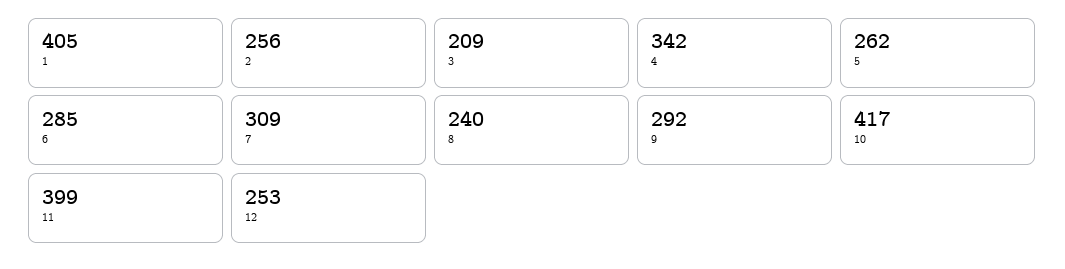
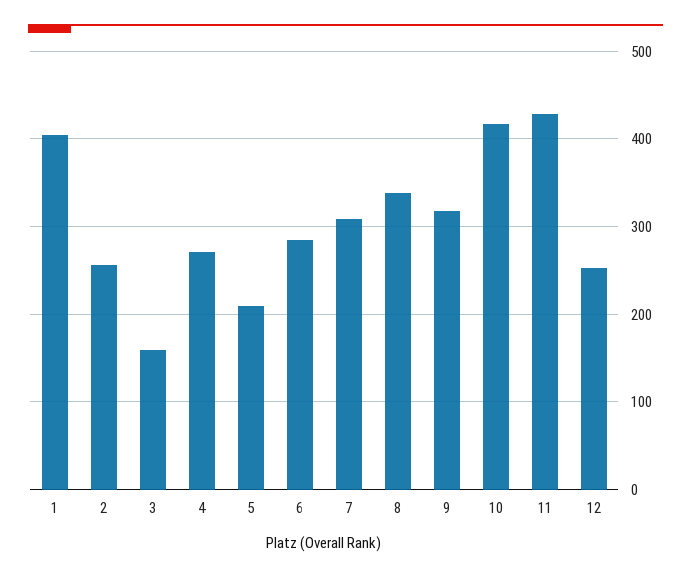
3: 209 -> 160
4: 342 -> 270
5: 262 -> 210
8: 240 -> 340
9: 292 -> 320
11: 399 -> 430

